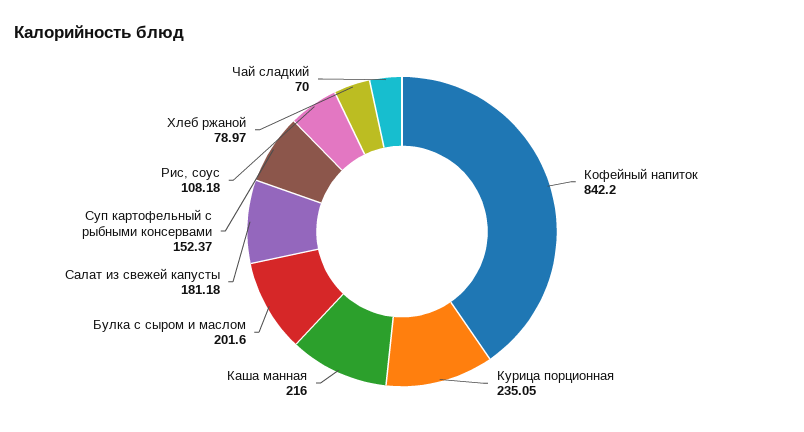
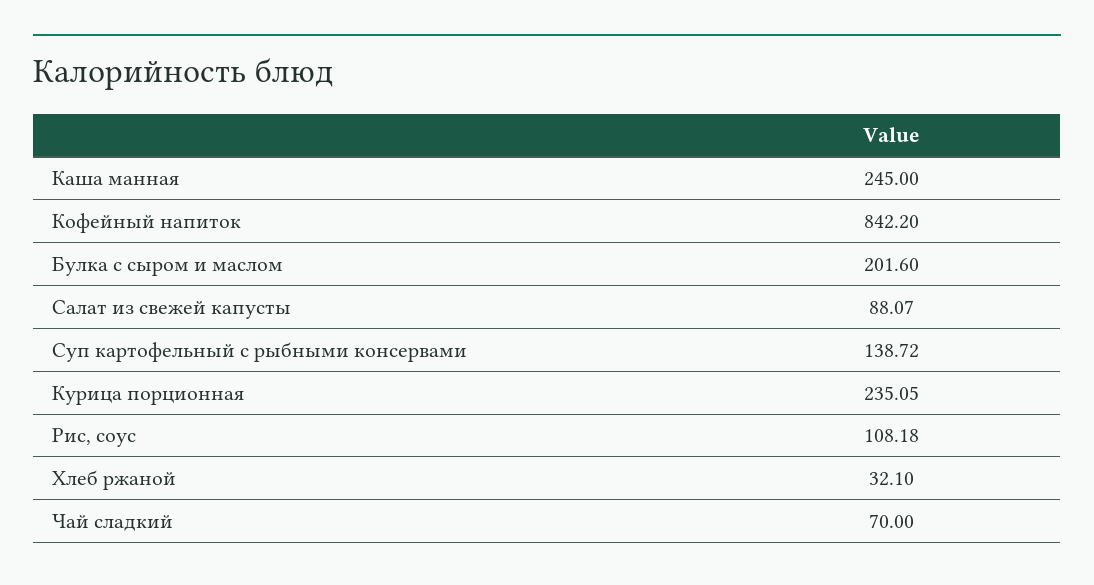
Каша манная: 216 -> 245
Салат из свежей капусты: 181.18 -> 88.07
Суп картофельный с рыбными консервами: 152.37 -> 138.72
Хлеб ржаной: 78.97 -> 32.1

